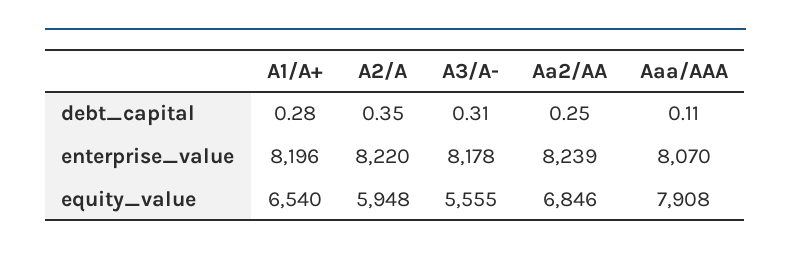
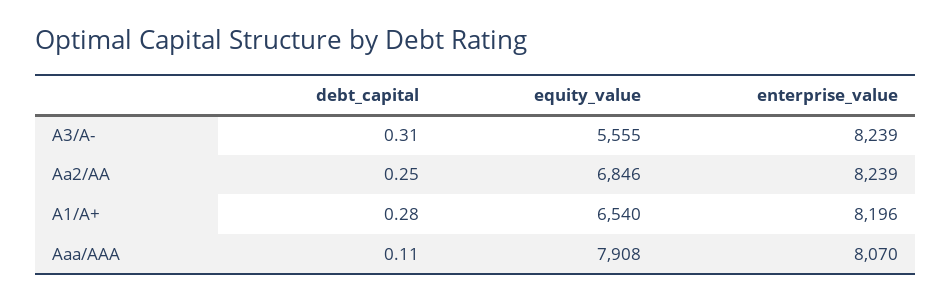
A2/A, debt_capital: 0.35 -> none
A2/A, enterprise_value: 8220 -> none
A3/A-, enterprise_value: 8178 -> 8239
A2/A, equity_value: 5948 -> none

